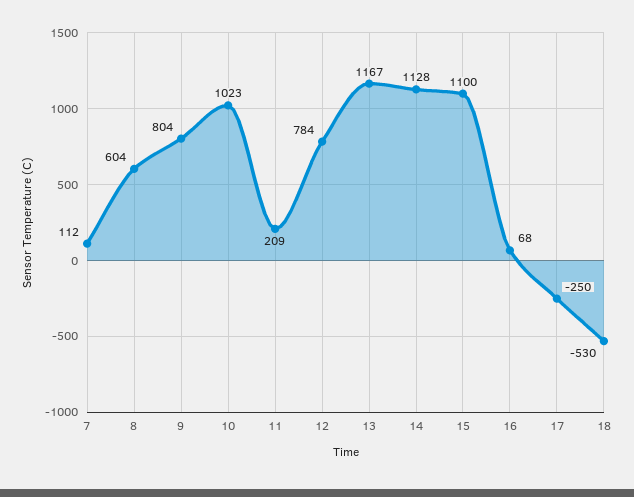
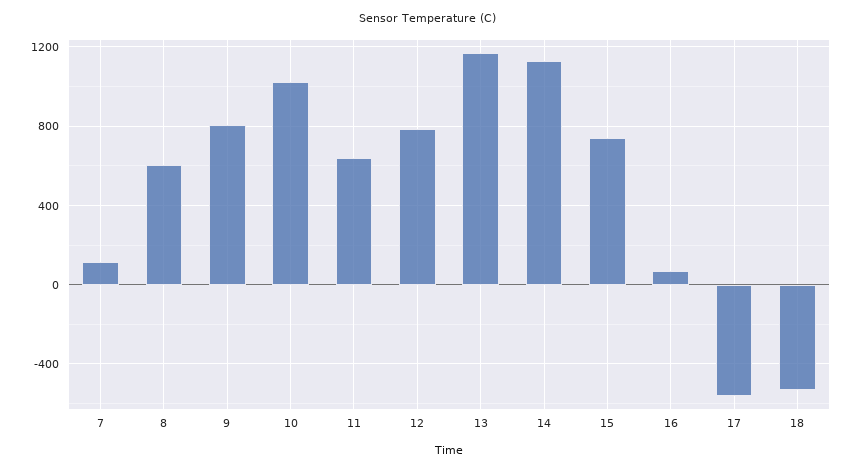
11: 209 -> 650
15: 1100 -> 750
17: -250 -> -550

